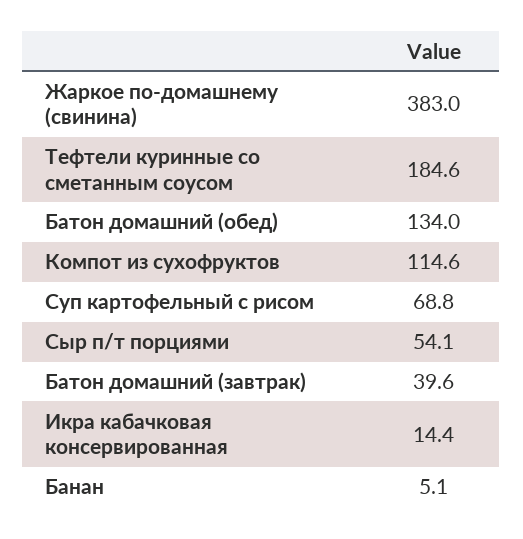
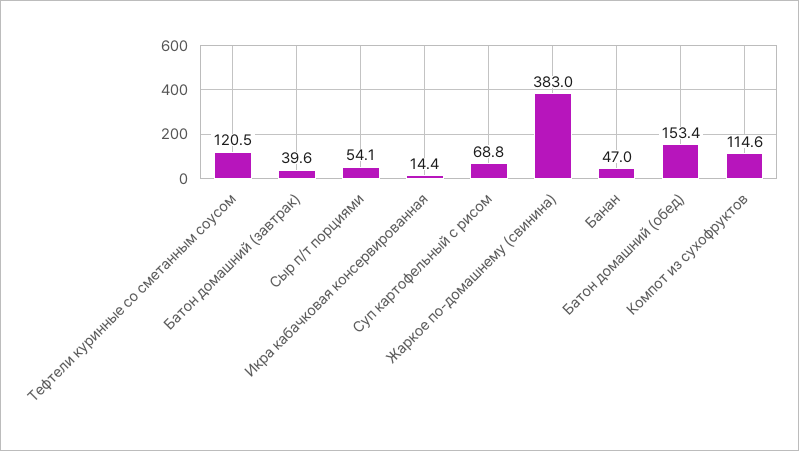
Тефтели куринные со сметанным соусом: 184.6 -> 120.5
Батон домашний (обед): 134 -> 153.4
Банан: 5.1 -> 47

